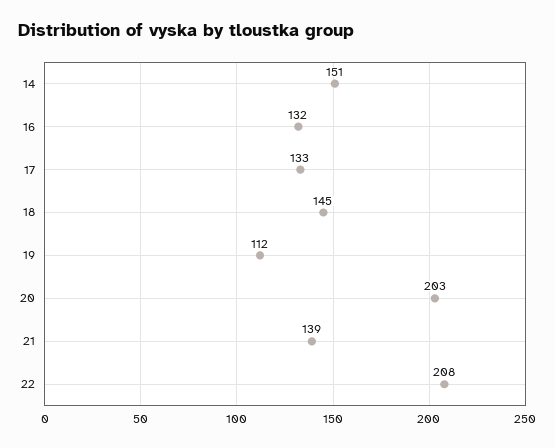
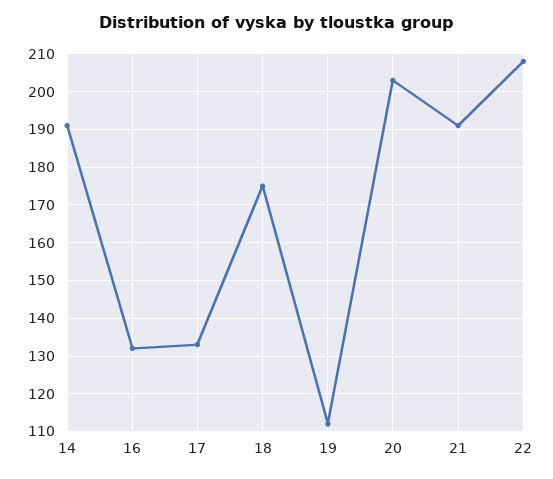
14: 151 -> 190
18: 145 -> 175
21: 139 -> 190

